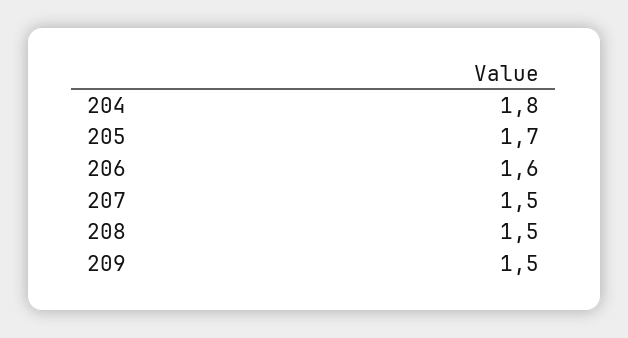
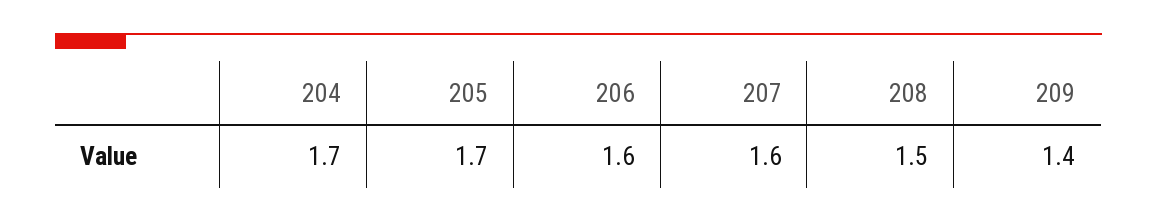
204: 1.8 -> 1.7
207: 1.5 -> 1.6
209: 1.5 -> 1.4

